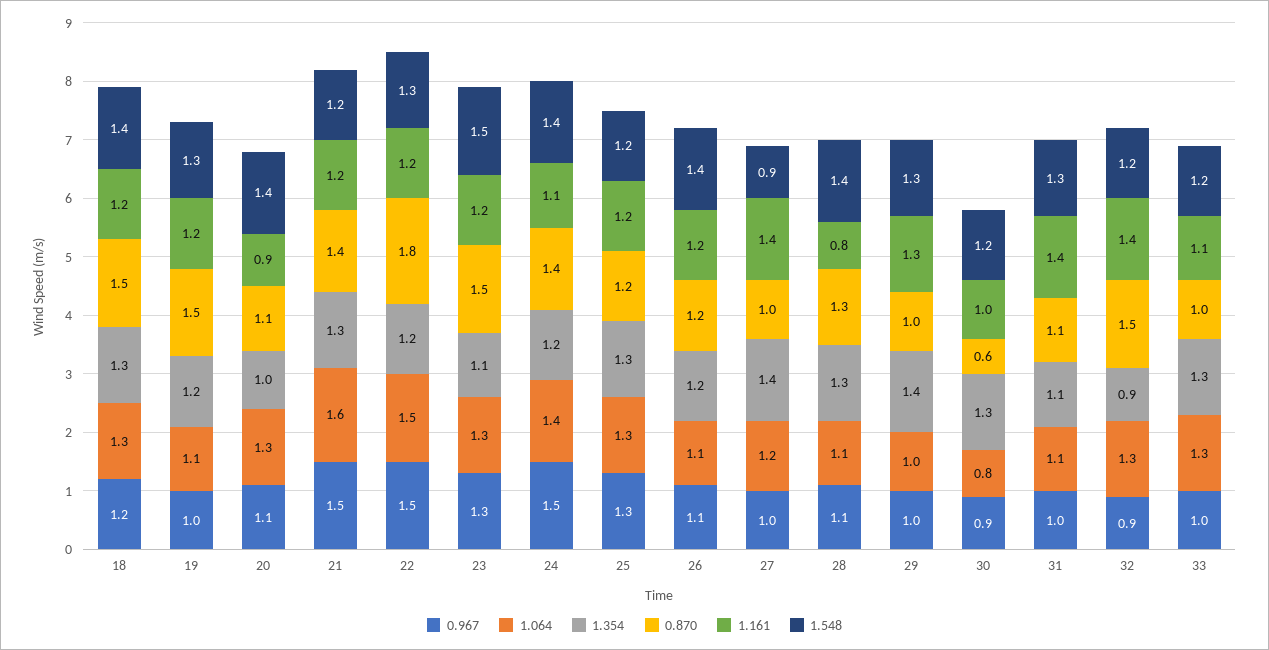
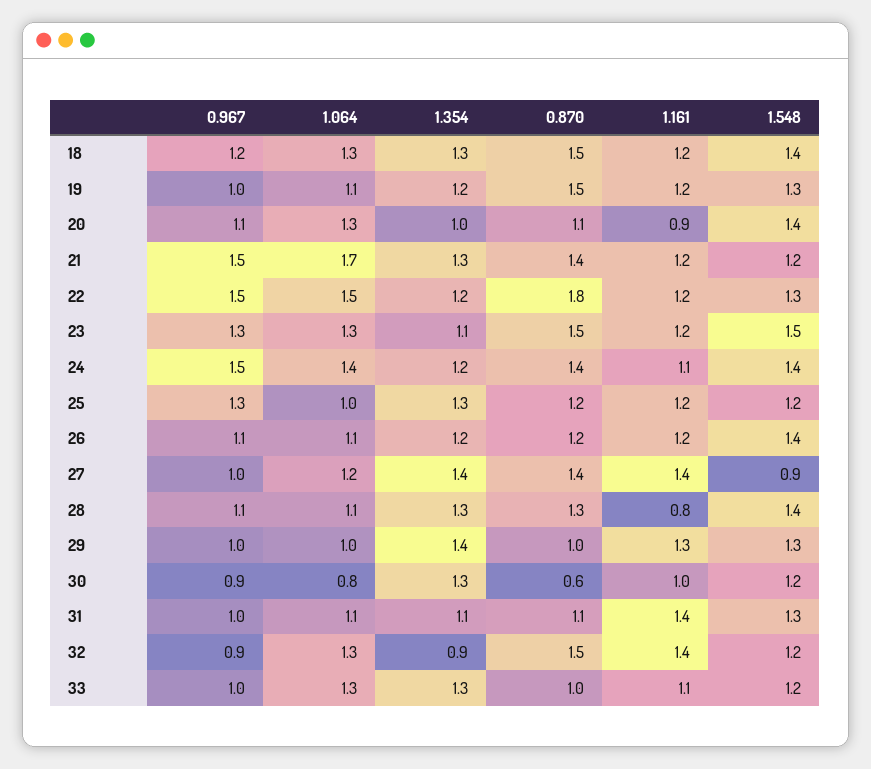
1.064, 21: 1.6 -> 1.7
1.064, 25: 1.3 -> 1
0.870, 27: 1 -> 1.4

